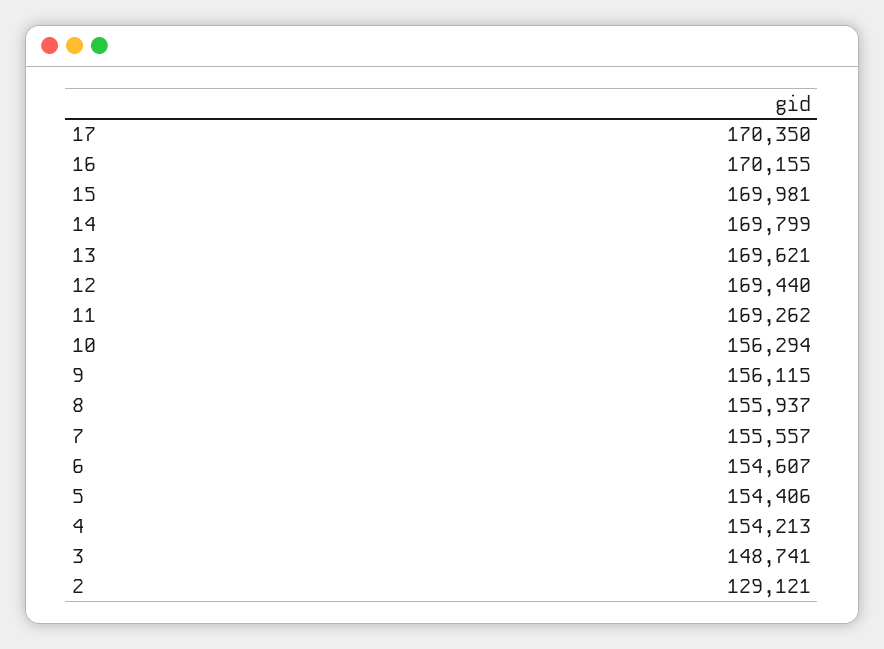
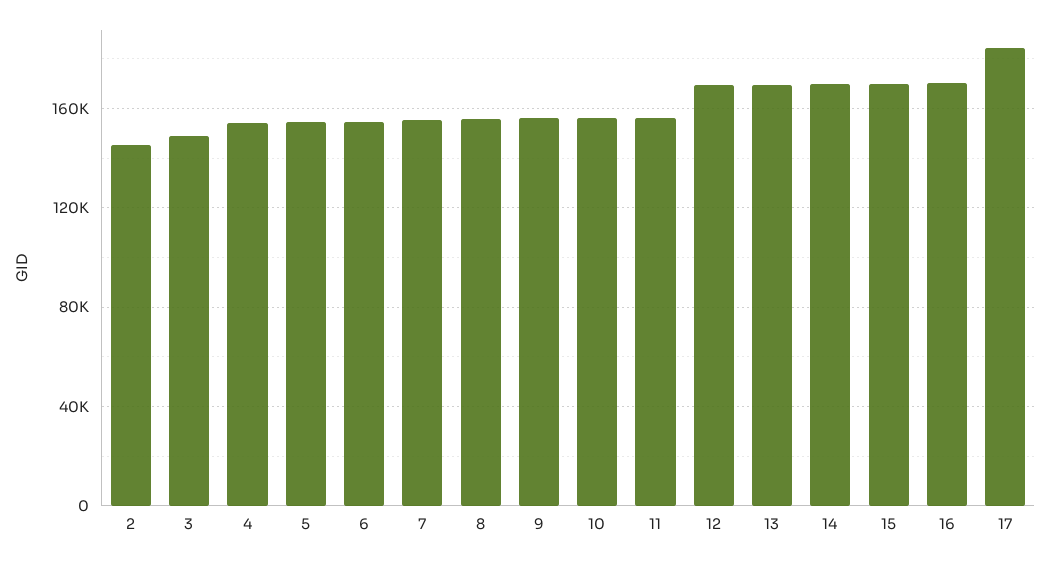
17: 170350 -> 185000
11: 169262 -> 155000
2: 129121 -> 145000

